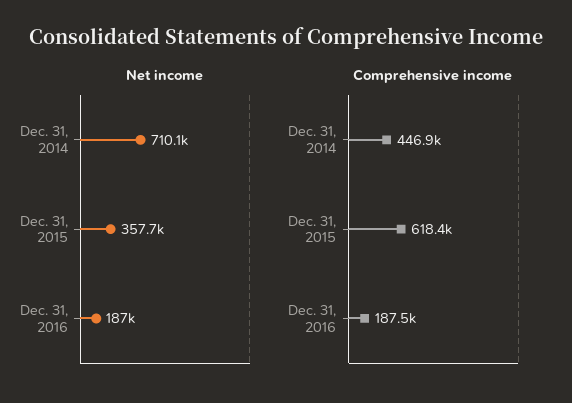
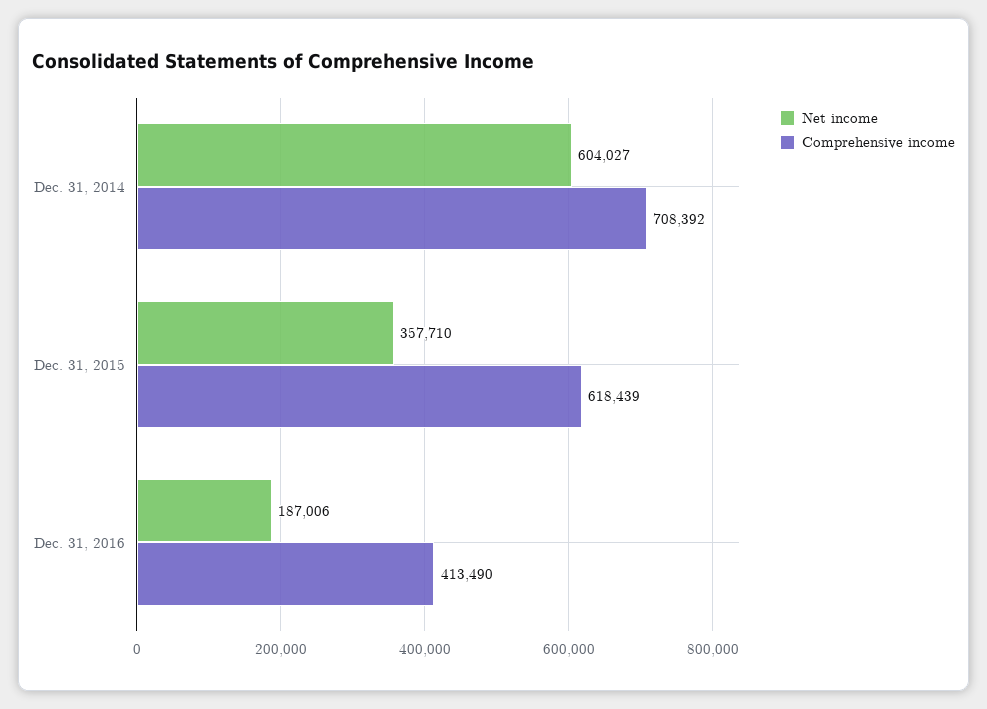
Net income, Dec. 31, 2014: 710100 -> 604027
Comprehensive income, Dec. 31, 2014: 446900 -> 708392
Comprehensive income, Dec. 31, 2016: 187500 -> 413490

